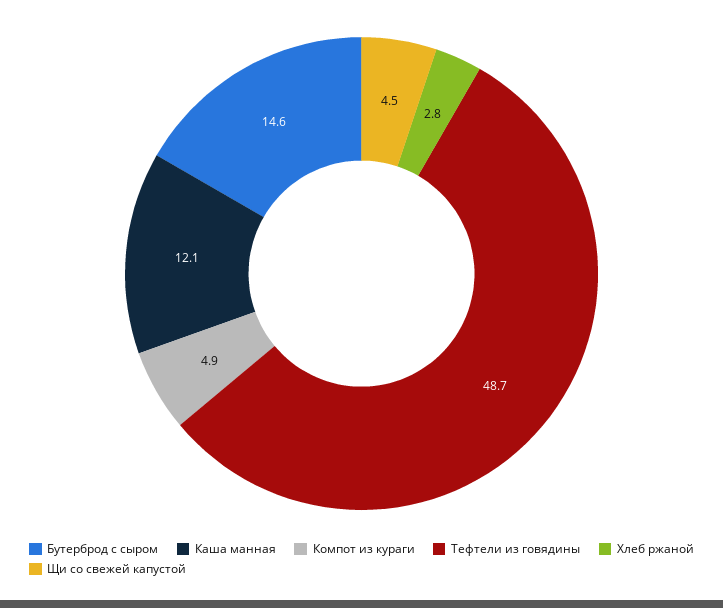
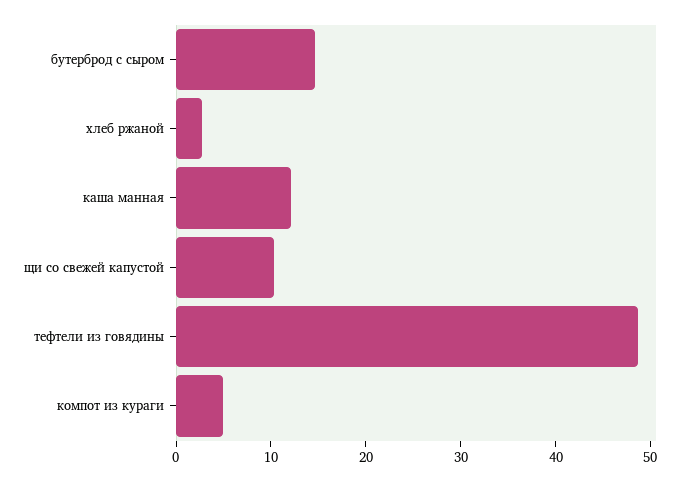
Щи со свежей капустой: 4.5 -> 10

